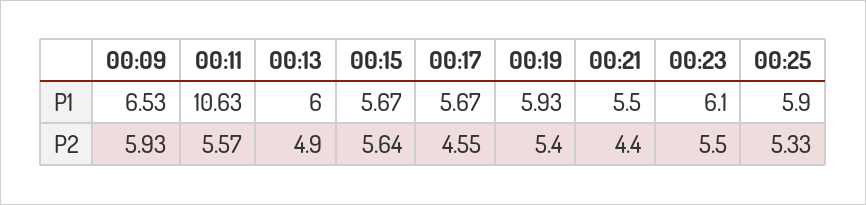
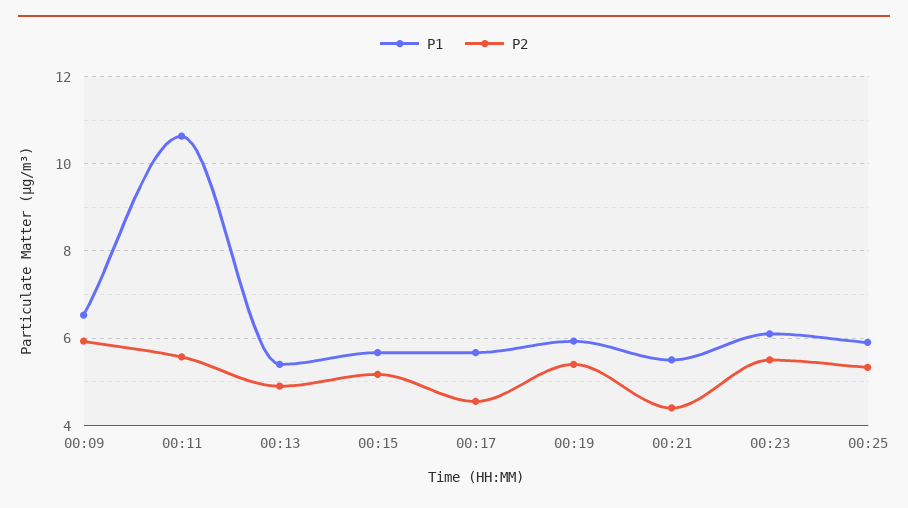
P1, 00:13: 6 -> 5.4
P2, 00:15: 5.64 -> 5.2

